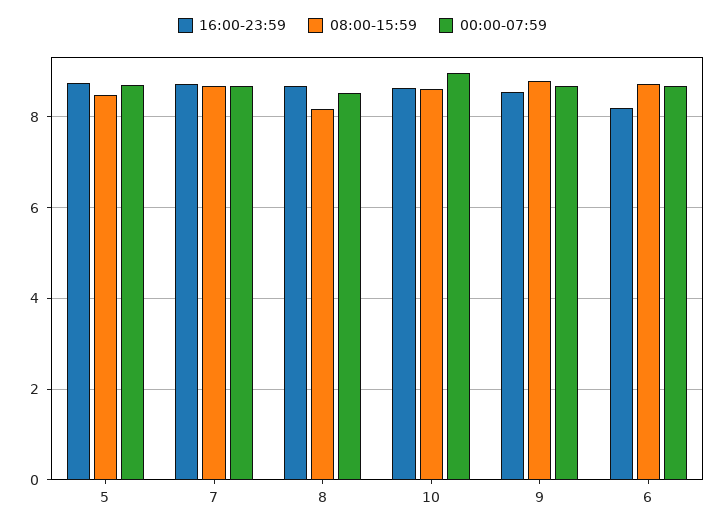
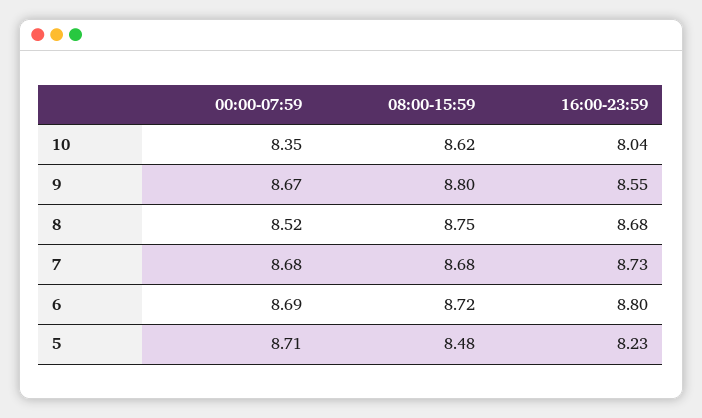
16:00-23:59, 5: 8.8 -> 8.23
08:00-15:59, 8: 8.2 -> 8.75
16:00-23:59, 10: 8.6 -> 8.04
00:00-07:59, 10: 9 -> 8.35
16:00-23:59, 6: 8.2 -> 8.8

